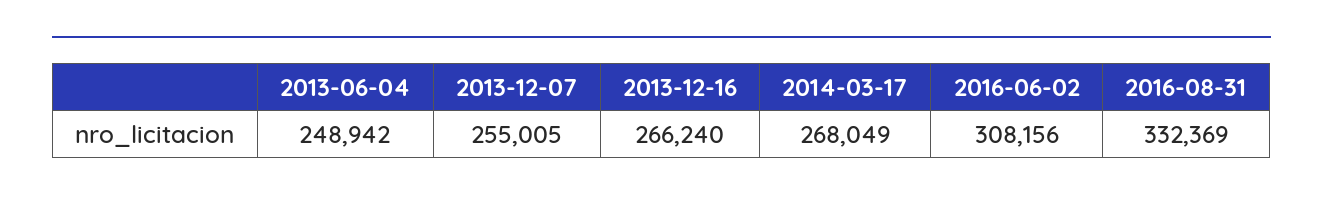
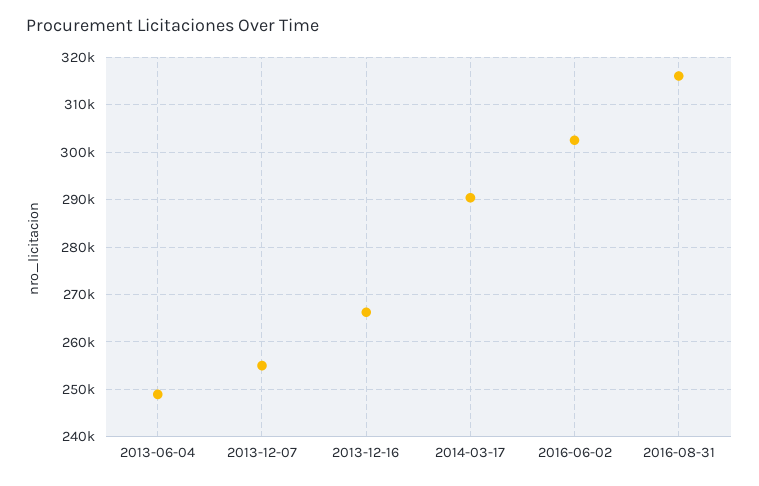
2014-03-17: 268049 -> 290000
2016-06-02: 308156 -> 302000
2016-08-31: 332369 -> 316000

